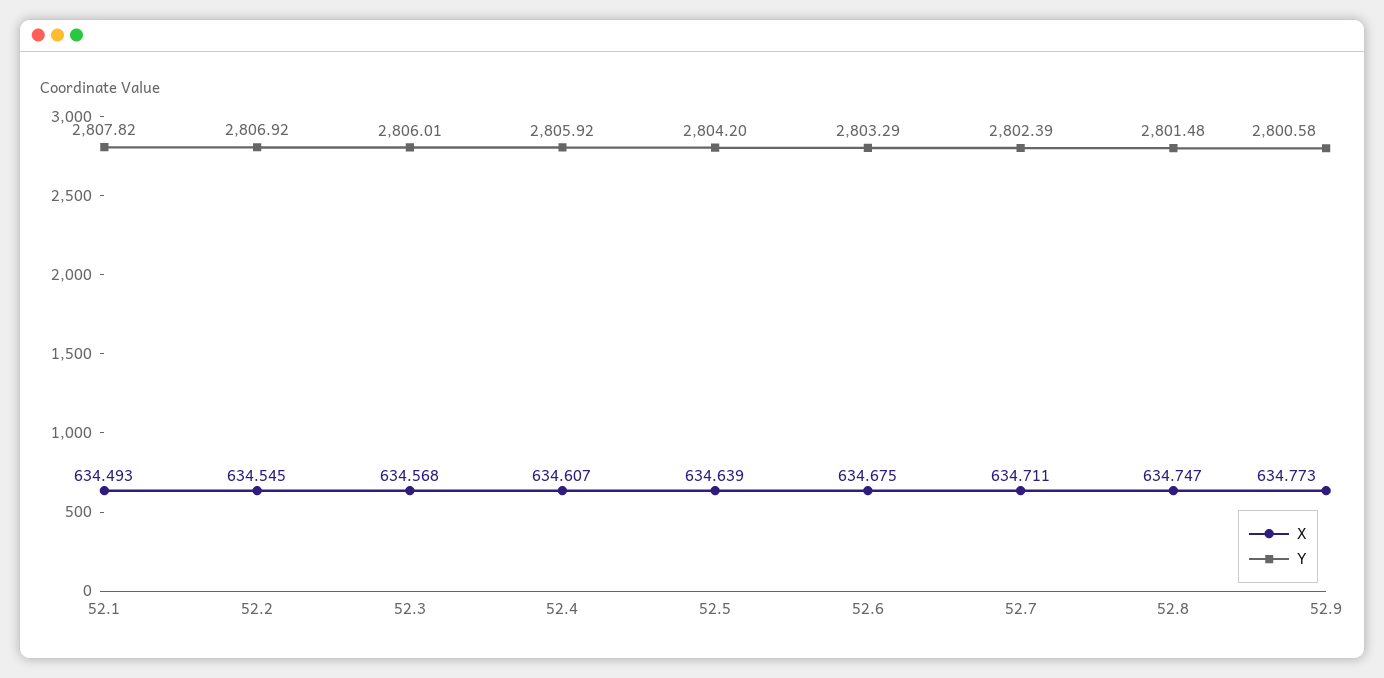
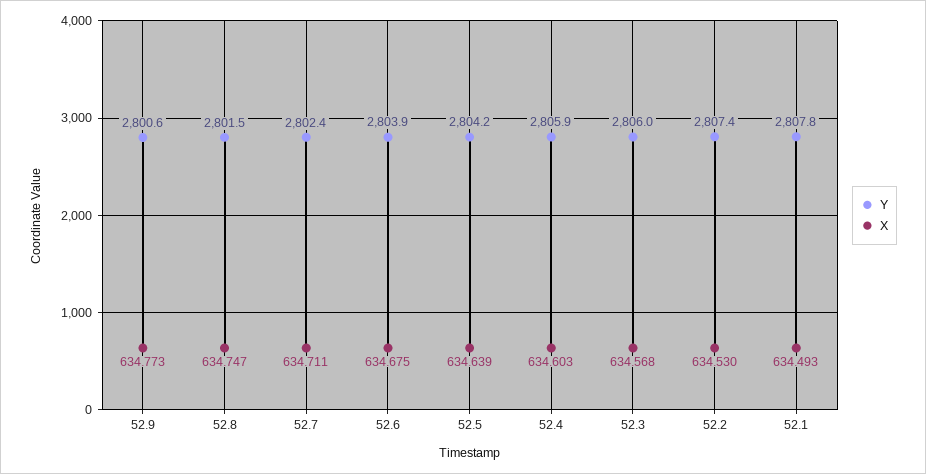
X, 52.2: 634.545 -> 634.53
Y, 52.2: 2806.92 -> 2807.4
X, 52.4: 634.607 -> 634.603
Y, 52.6: 2803.29 -> 2803.9

